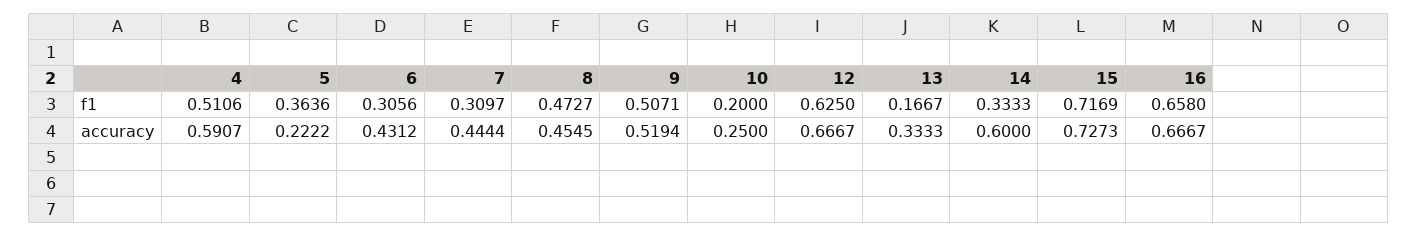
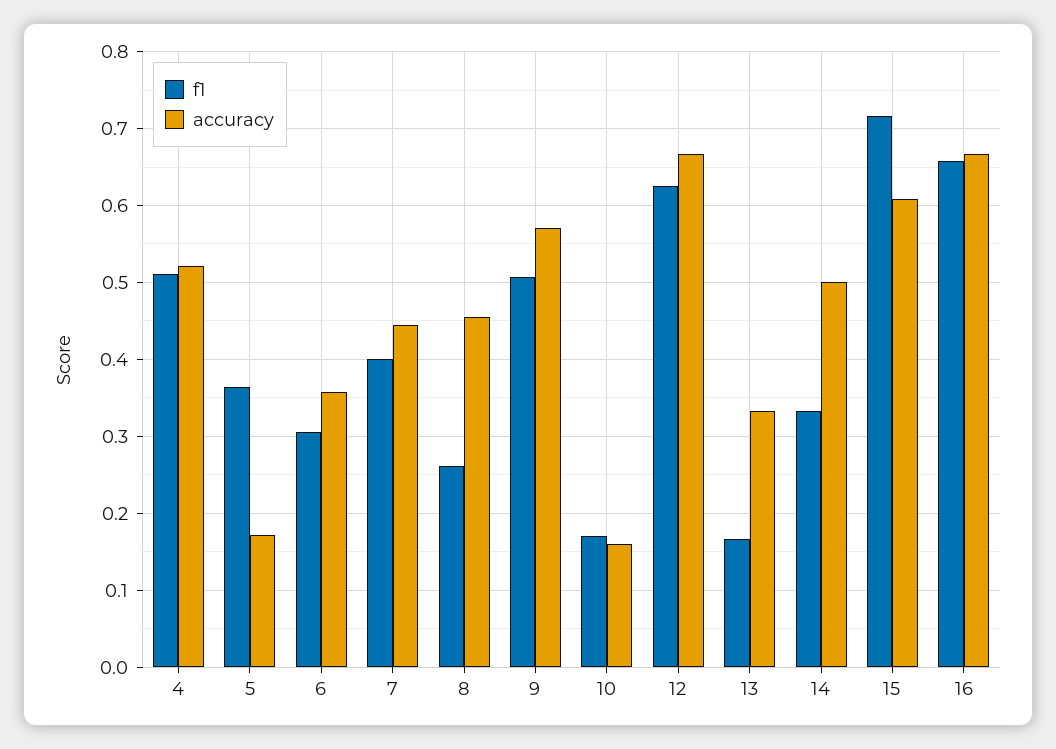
f1, 7: 0.3097 -> 0.4
f1, 8: 0.4727 -> 0.26
f1, 10: 0.2 -> 0.17
accuracy, 4: 0.5907 -> 0.52
accuracy, 5: 0.2222 -> 0.17
accuracy, 6: 0.4312 -> 0.36
accuracy, 9: 0.5194 -> 0.57
accuracy, 10: 0.25 -> 0.16
accuracy, 14: 0.6 -> 0.5
accuracy, 15: 0.7273 -> 0.61

